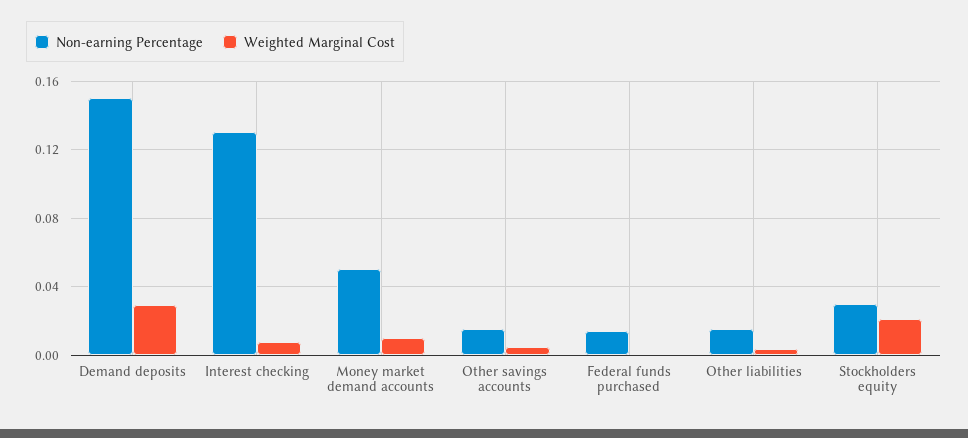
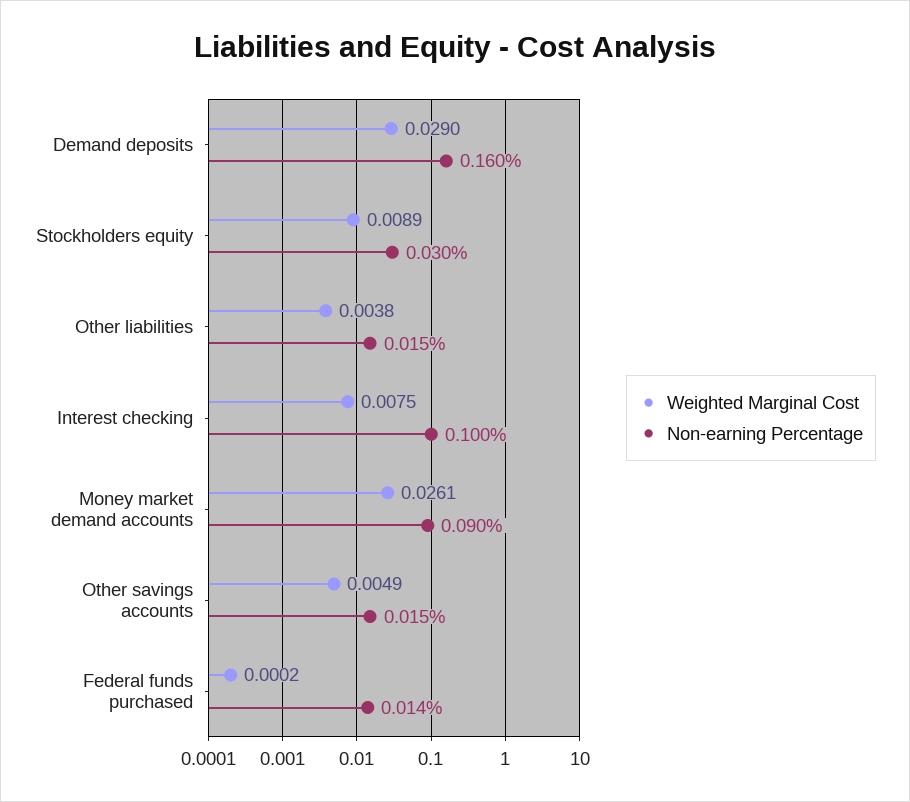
Non-earning Percentage, Demand deposits: 0.15 -> 0.16
Non-earning Percentage, Interest checking: 0.13 -> 0.1
Non-earning Percentage, Money market demand accounts: 0.05 -> 0.09
Weighted Marginal Cost, Money market demand accounts: 0.01 -> 0.0261
Weighted Marginal Cost, Stockholders equity: 0.02 -> 0.0089

